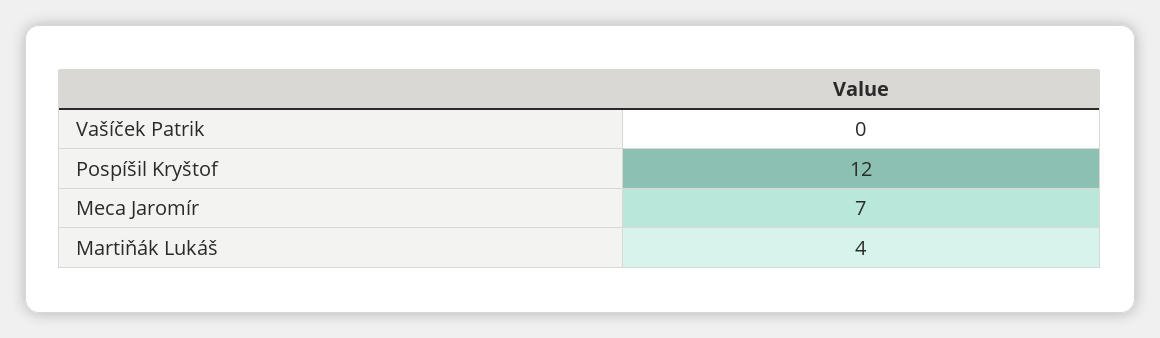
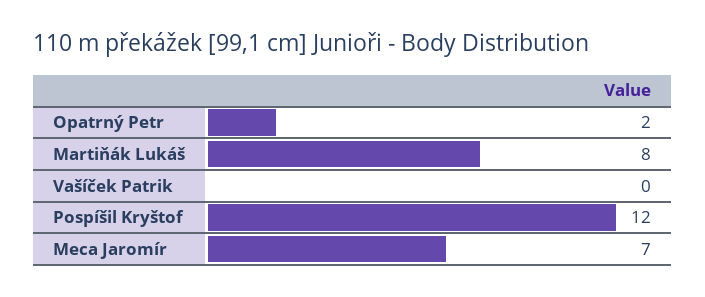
Martiňák Lukáš: 4 -> 8
Opatrný Petr: none -> 2

